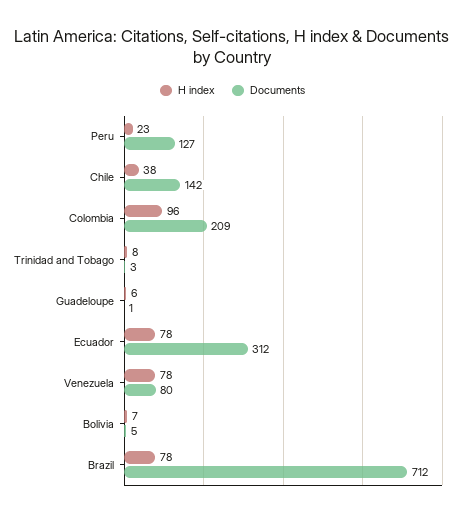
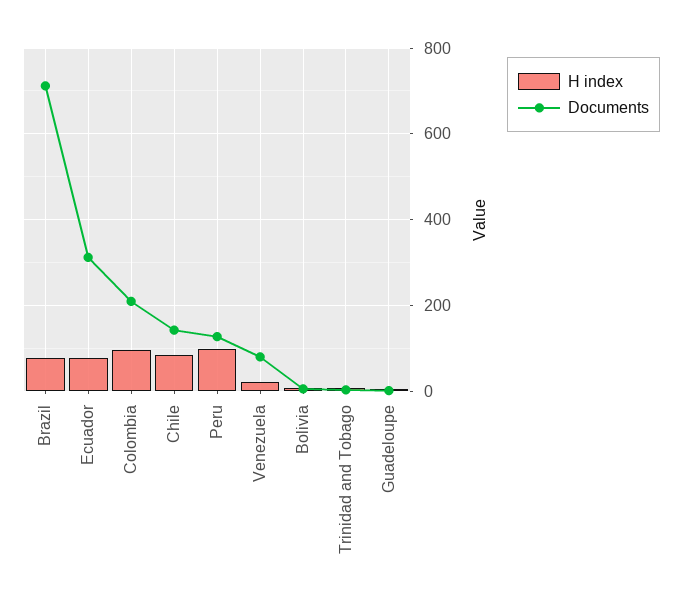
H index, Peru: 23 -> 100
H index, Chile: 38 -> 80
H index, Venezuela: 78 -> 20

